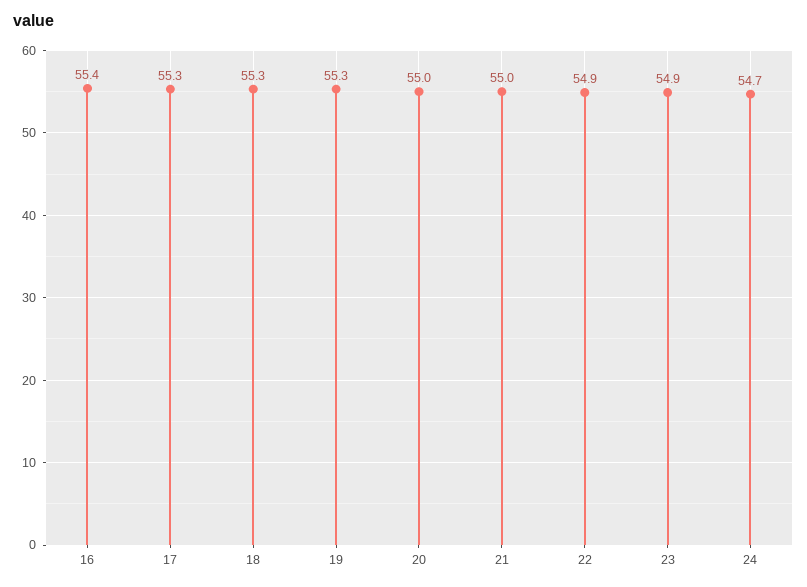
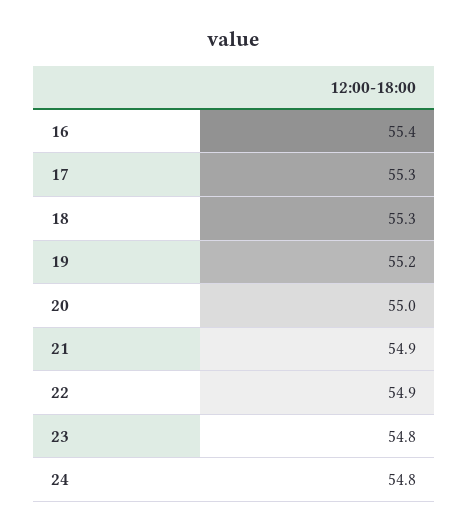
19: 55.3 -> 55.2
21: 55 -> 54.9
23: 54.9 -> 54.8
24: 54.7 -> 54.8

